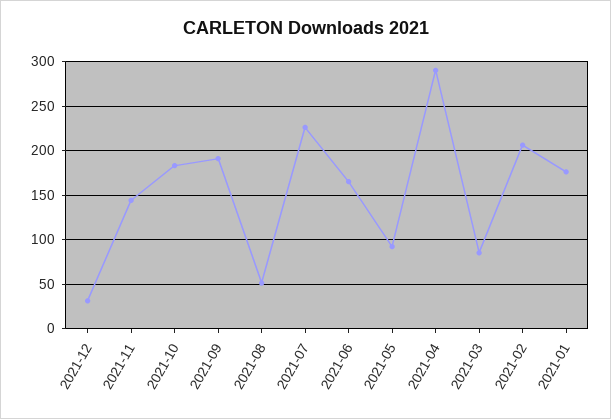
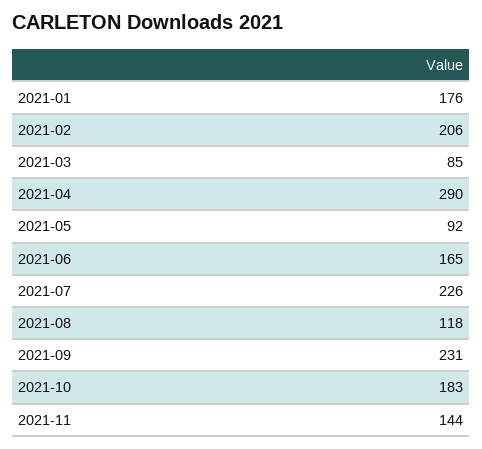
2021-12: 30 -> none
2021-09: 190 -> 231
2021-08: 50 -> 118

